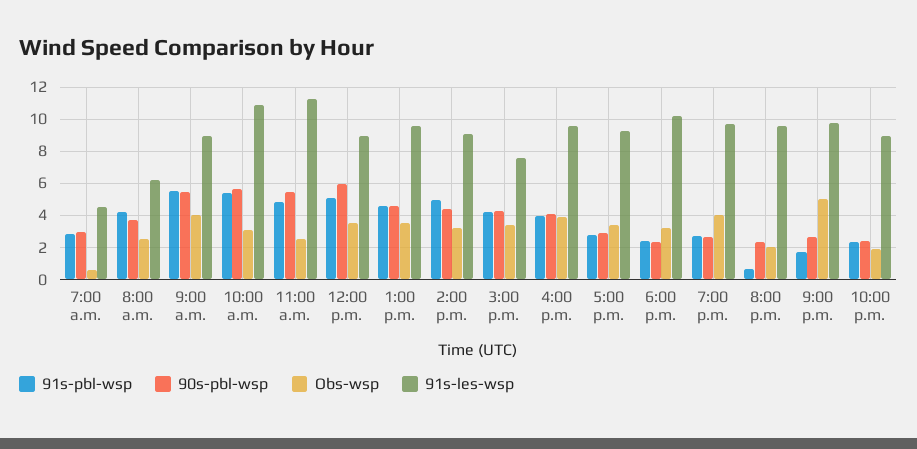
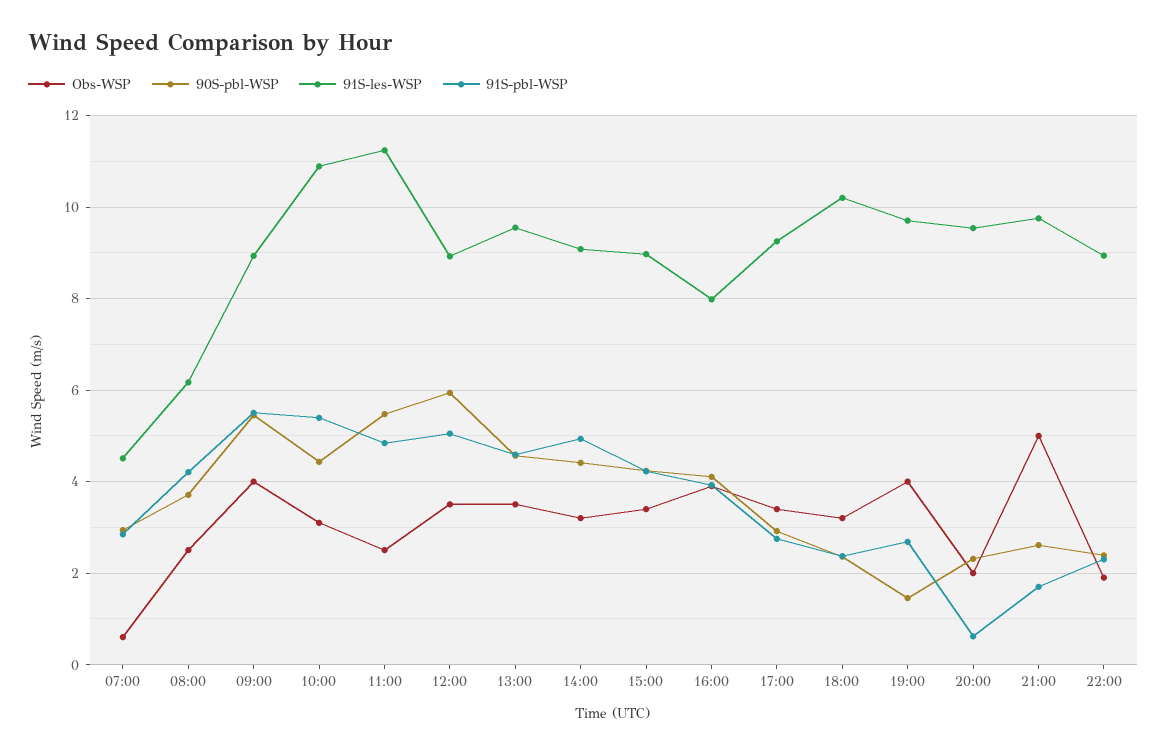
90s-pbl-wsp, 10:00 a.m.: 5.5 -> 4.4
91s-les-wsp, 3:00 p.m.: 7.5 -> 9
91s-les-wsp, 4:00 p.m.: 9.5 -> 8
90s-pbl-wsp, 7:00 p.m.: 2.5 -> 1.4

